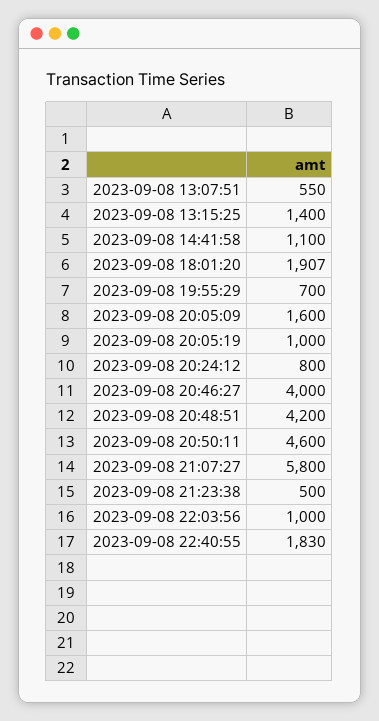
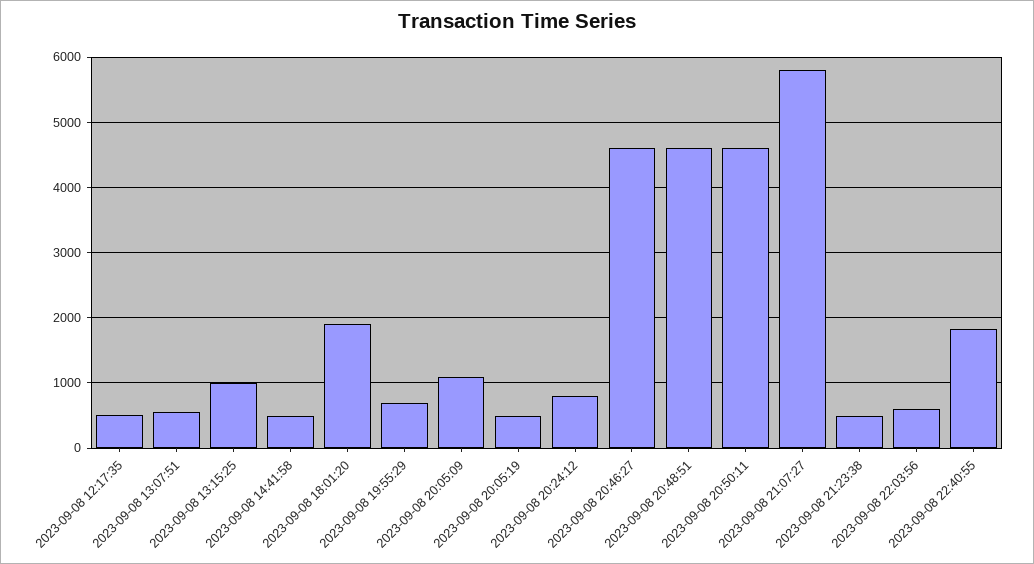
2023-09-08 13:15:25: 1400 -> 1000
2023-09-08 14:41:58: 1100 -> 500
2023-09-08 20:05:09: 1600 -> 1100
2023-09-08 20:05:19: 1000 -> 500
2023-09-08 20:46:27: 4000 -> 4600
2023-09-08 20:48:51: 4200 -> 4600
2023-09-08 22:03:56: 1000 -> 600
2023-09-08 12:17:35: none -> 500

